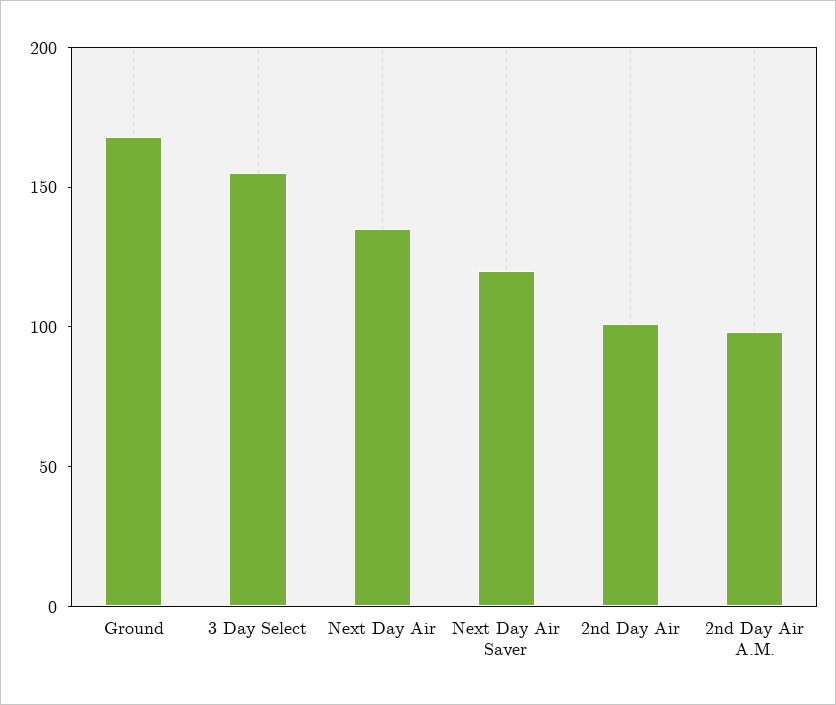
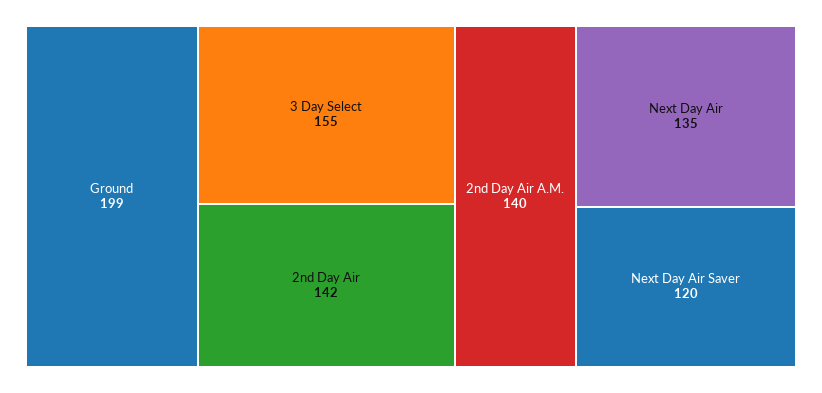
Ground: 170 -> 199
2nd Day Air: 100 -> 142
2nd Day Air A.M.: 100 -> 140

